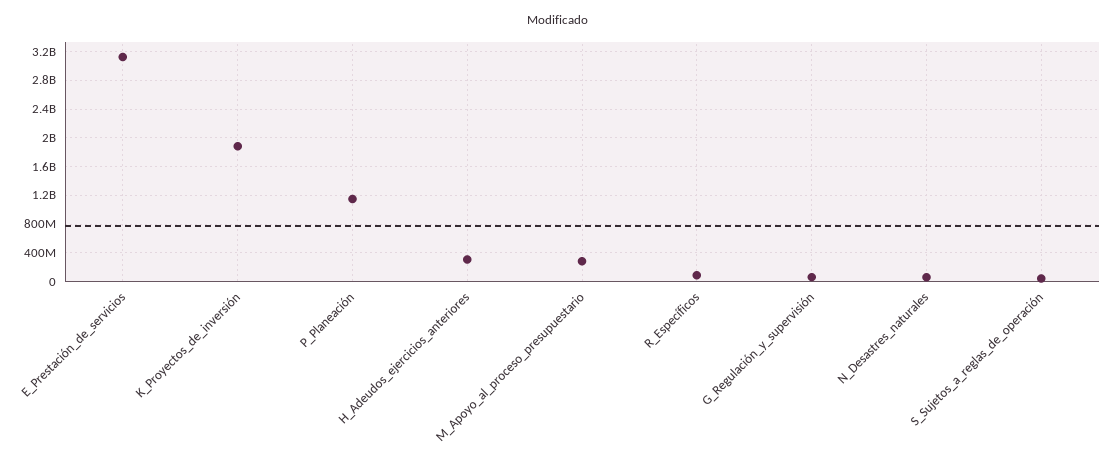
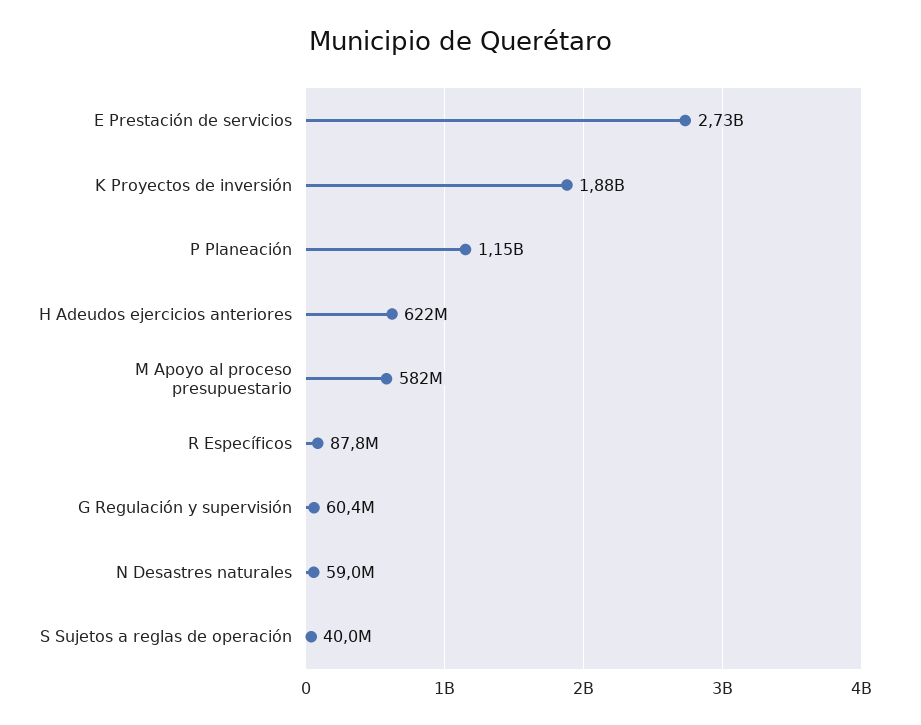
E_Prestación_de_servicios: 3100000000 -> 2730000000
H_Adeudos_ejercicios_anteriores: 300000000 -> 622000000
M_Apoyo_al_proceso_presupuestario: 300000000 -> 582000000

